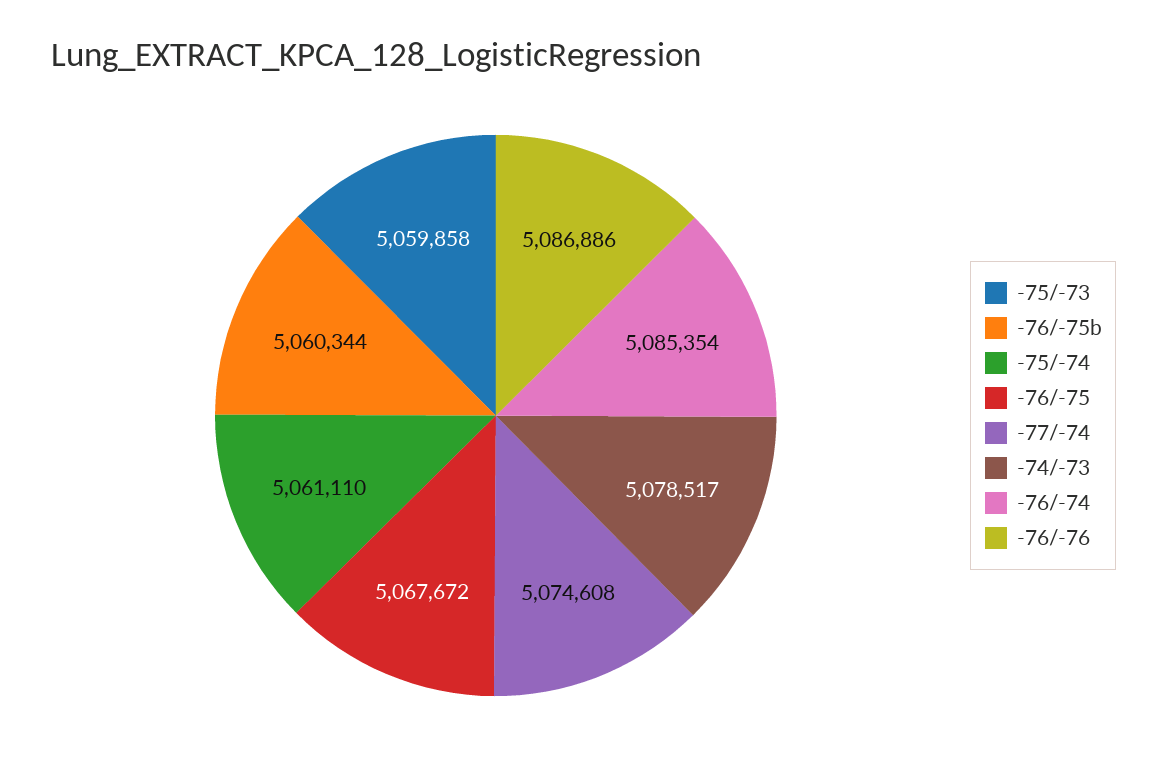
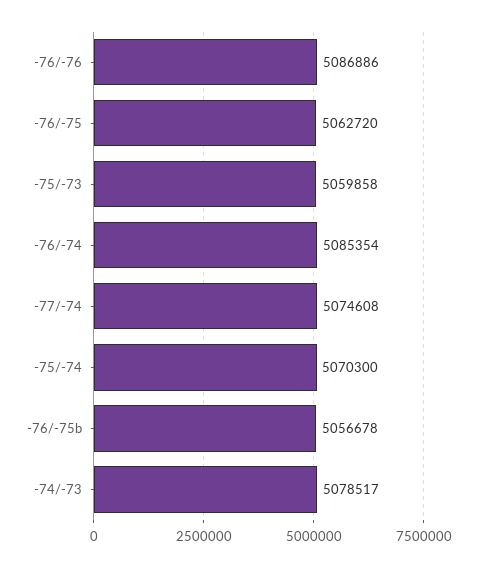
-76/-75b: 5060344 -> 5056678
-75/-74: 5061110 -> 5070300
-76/-75: 5067672 -> 5062720

